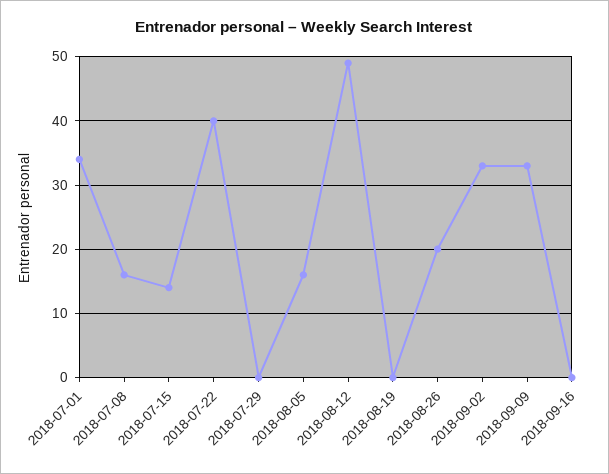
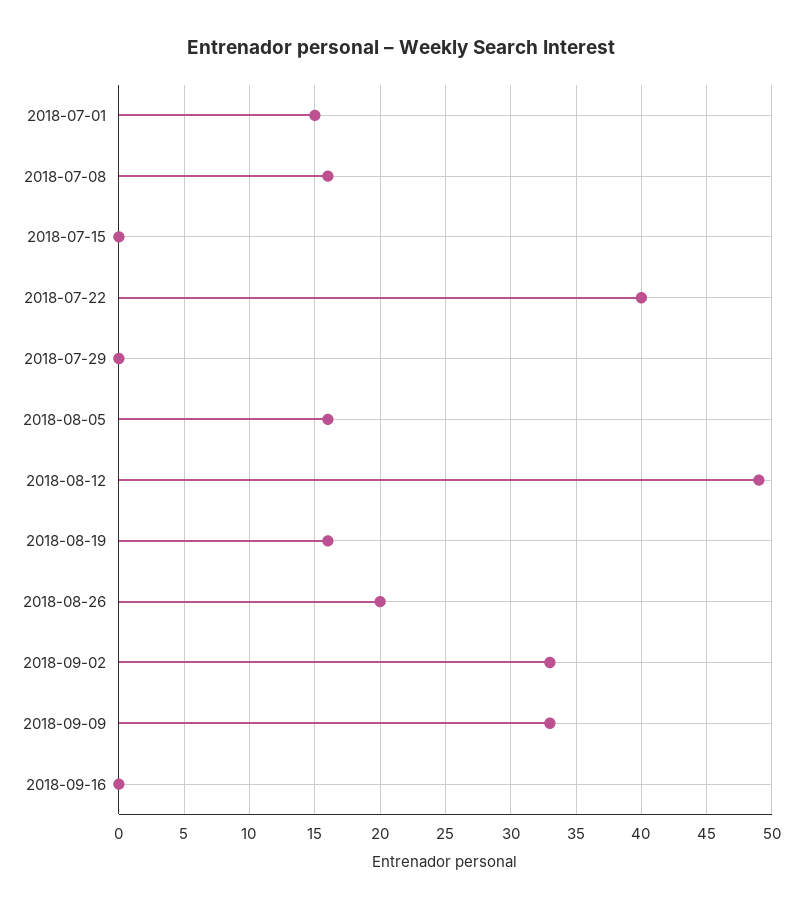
2018-07-01: 34 -> 15
2018-07-15: 14 -> 0
2018-08-19: 0 -> 16

